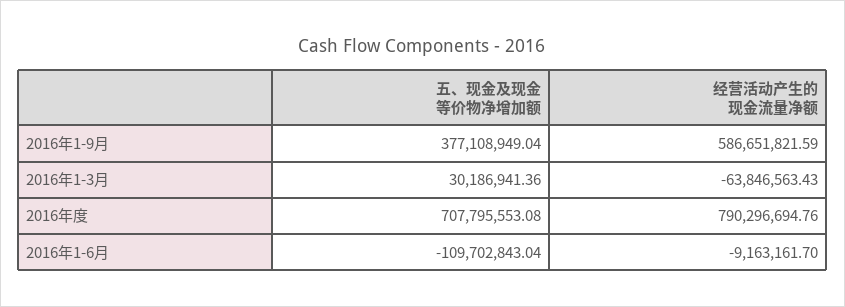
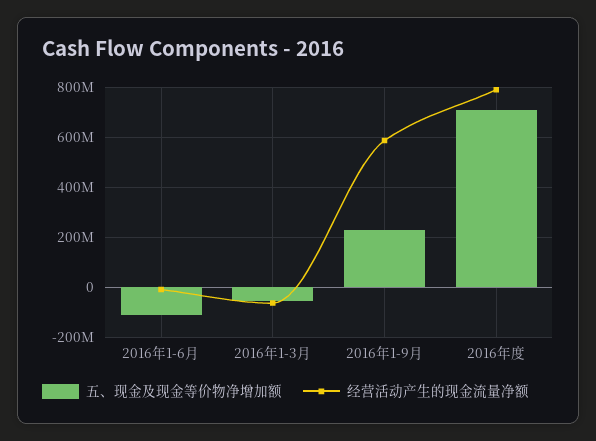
五、现金及现金等价物净增加额, 2016年1-9月: 377108949.04 -> 225000000
五、现金及现金等价物净增加额, 2016年1-3月: 30186941.36 -> -50000000

